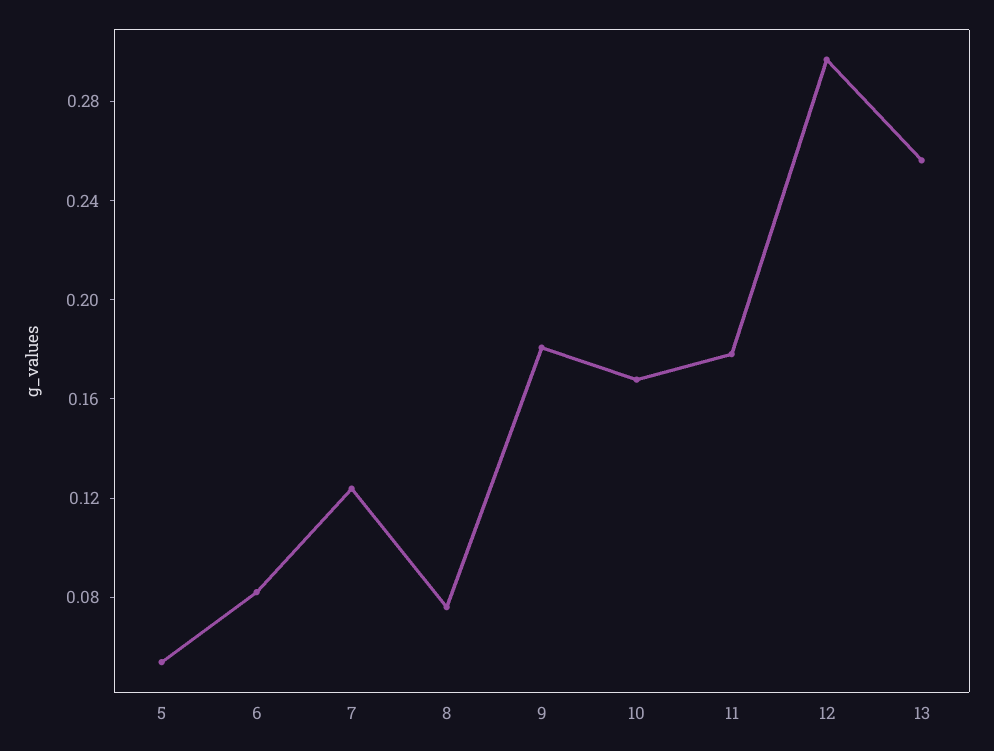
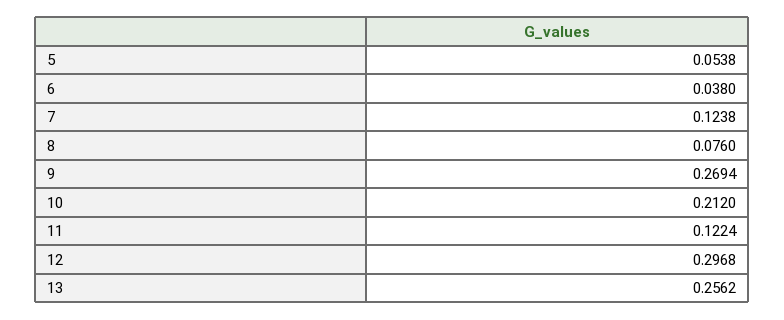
6: 0.08 -> 0.038
9: 0.18 -> 0.2694
10: 0.17 -> 0.212
11: 0.18 -> 0.1224

